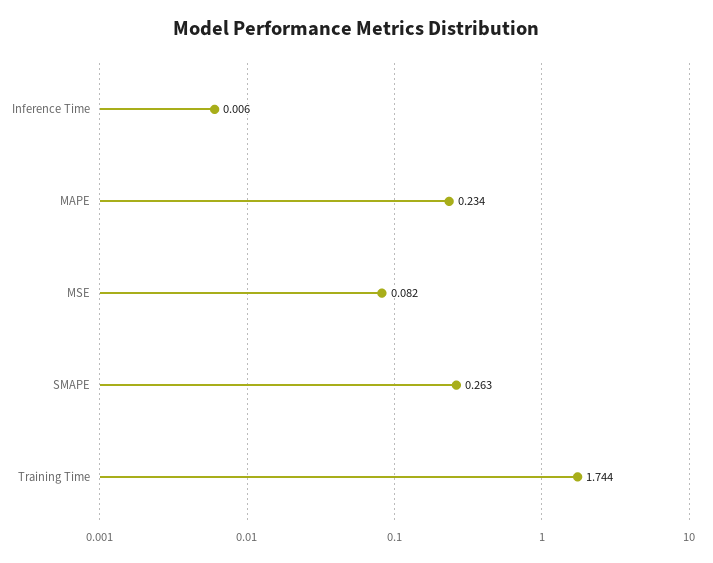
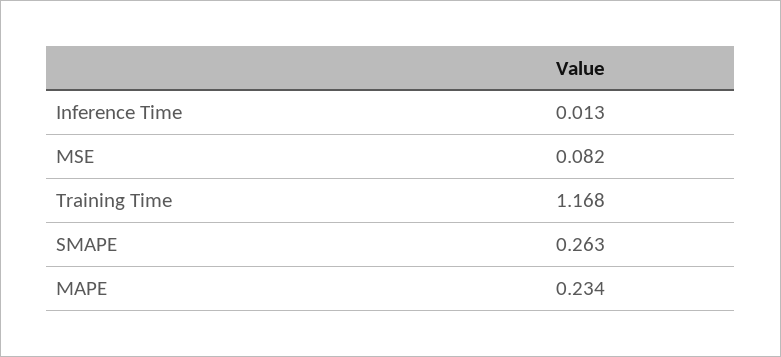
Inference Time: 0.006 -> 0.013
Training Time: 1.744 -> 1.168

